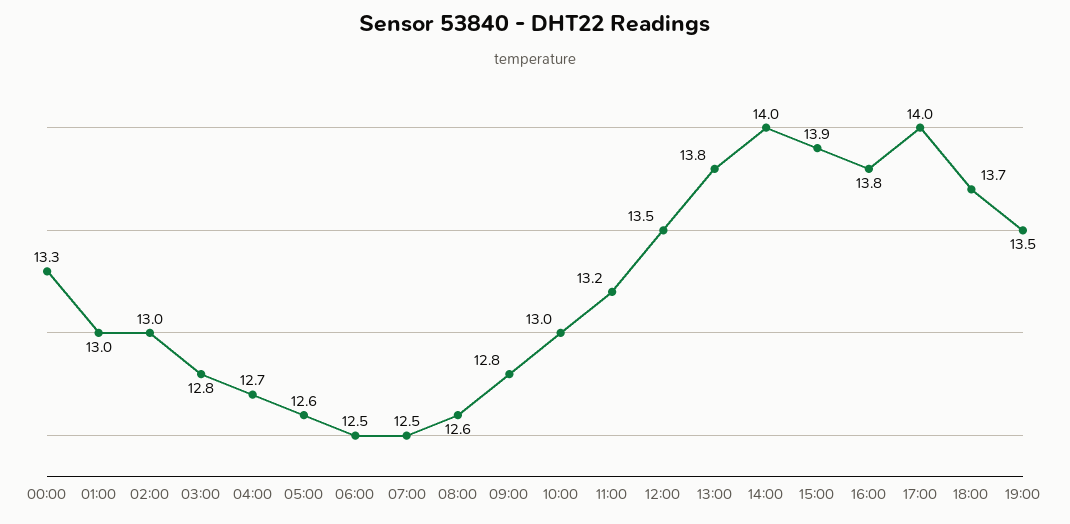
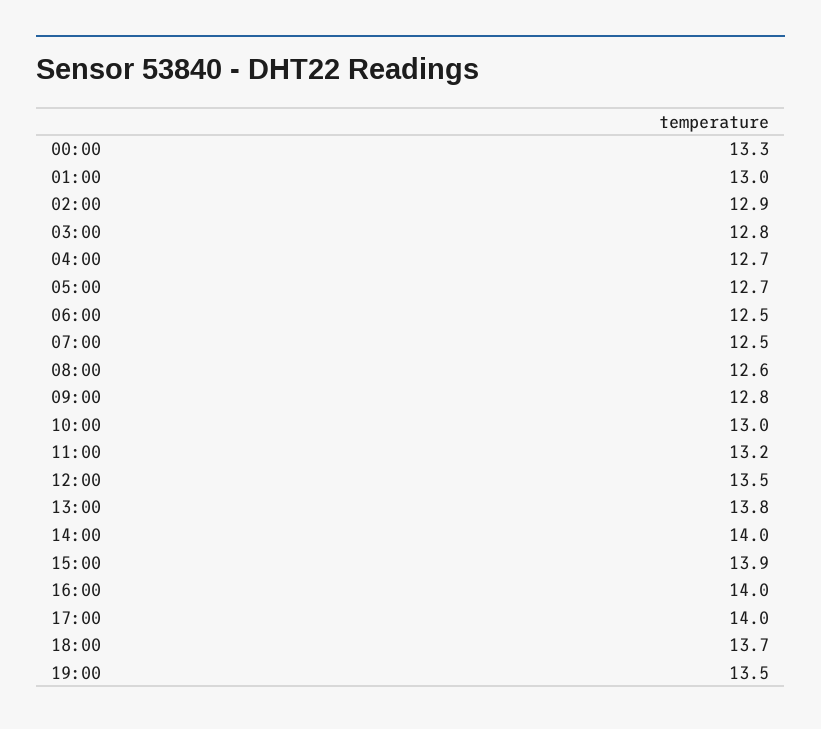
02:00: 13 -> 12.9
05:00: 12.6 -> 12.7
16:00: 13.8 -> 14

